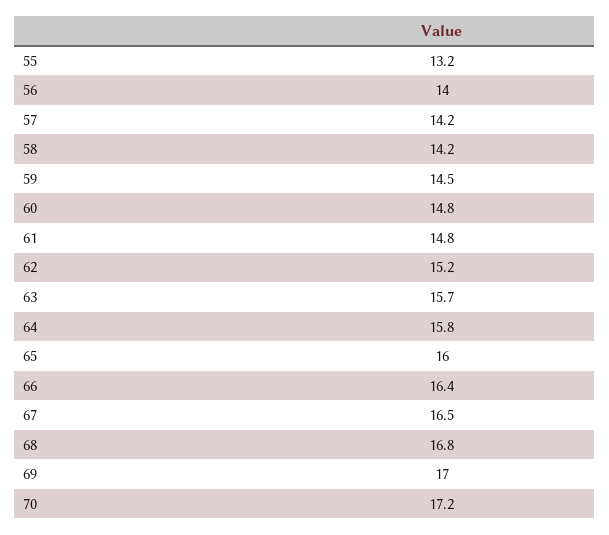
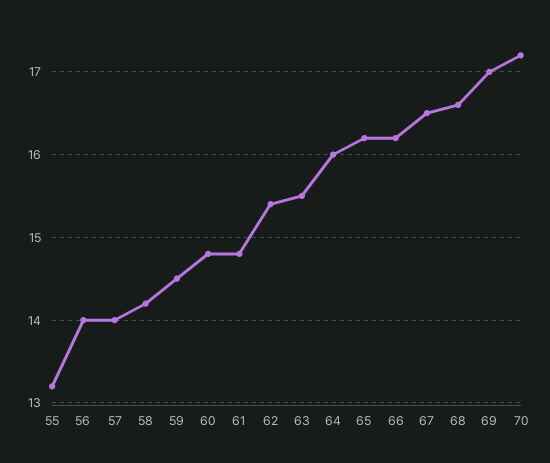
57: 14.2 -> 14
62: 15.2 -> 15.4
63: 15.7 -> 15.5
64: 15.8 -> 16
65: 16 -> 16.2
66: 16.4 -> 16.2
68: 16.8 -> 16.6

